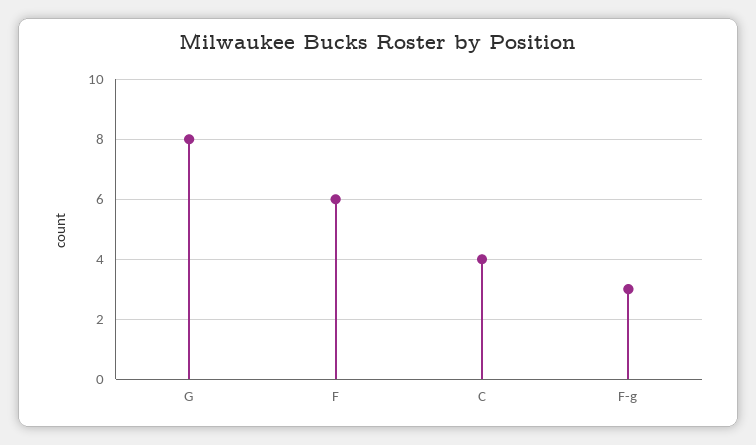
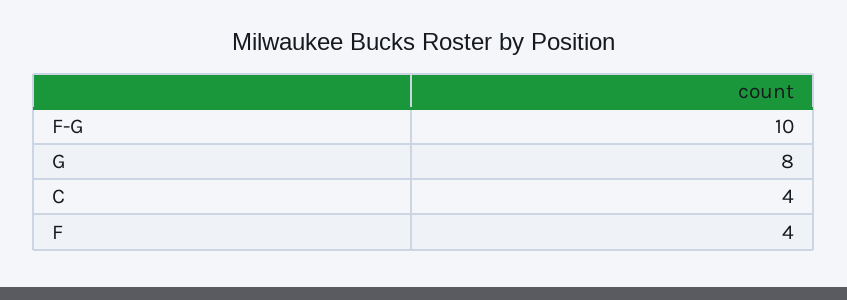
F: 6 -> 4
F-g: 3 -> 10

